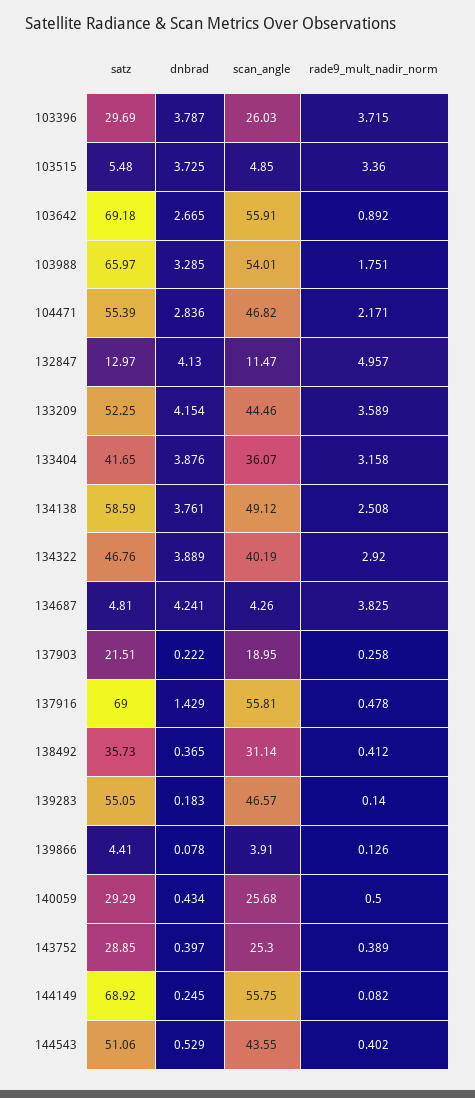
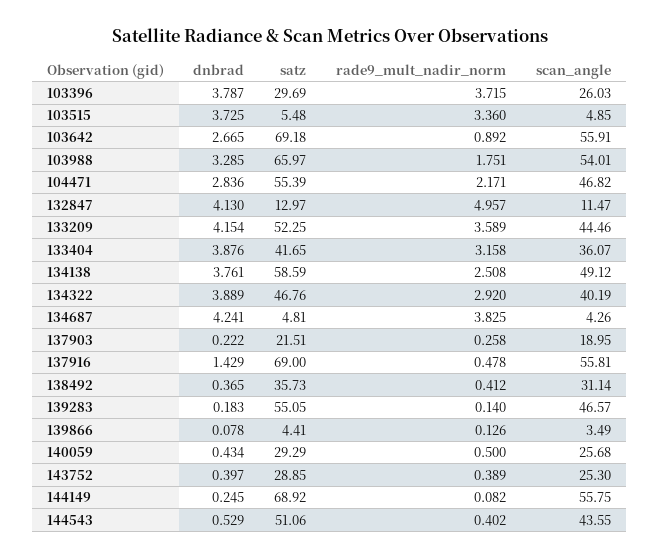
scan_angle, 139866: 3.91 -> 3.49

